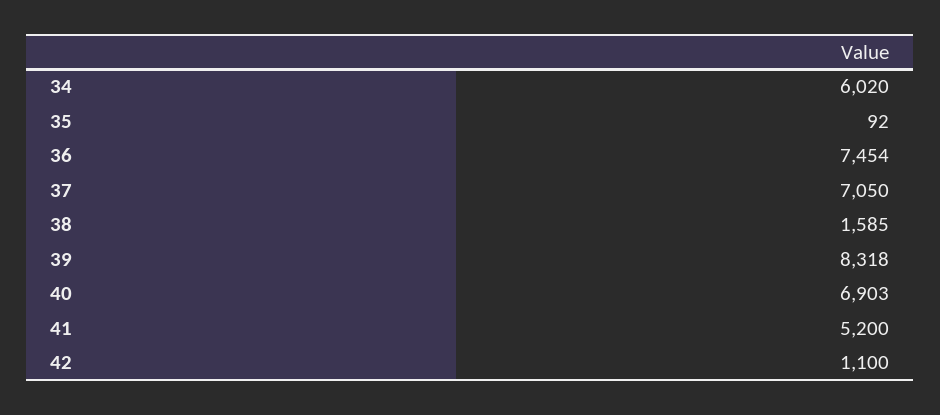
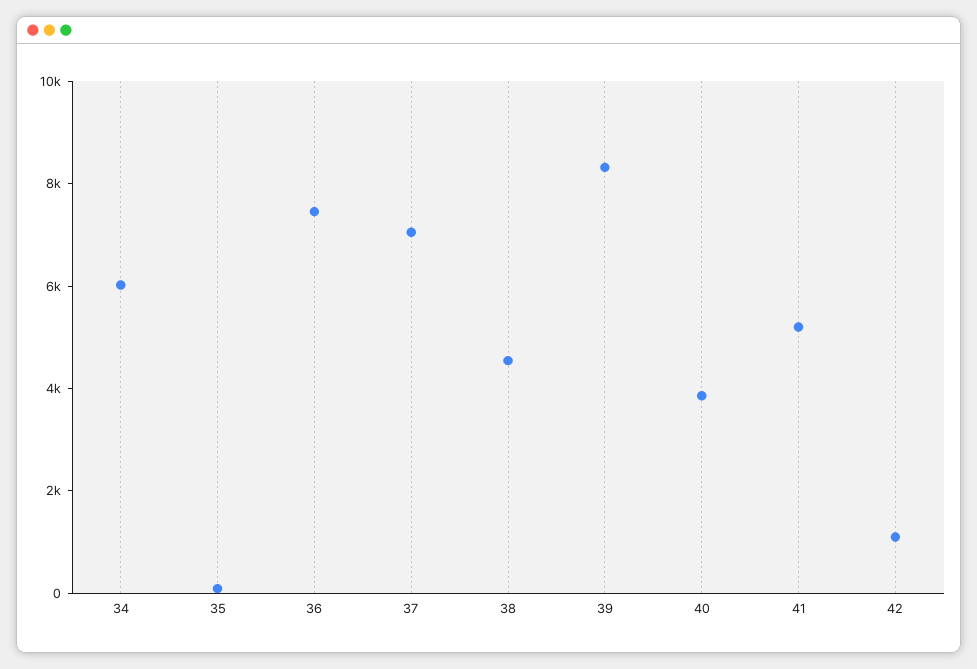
38: 1585 -> 4500
40: 6903 -> 4000

